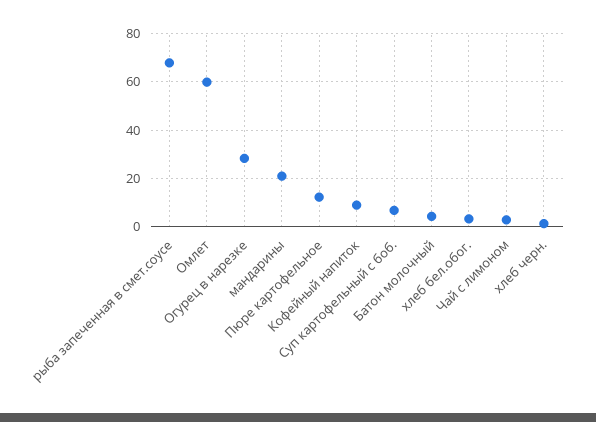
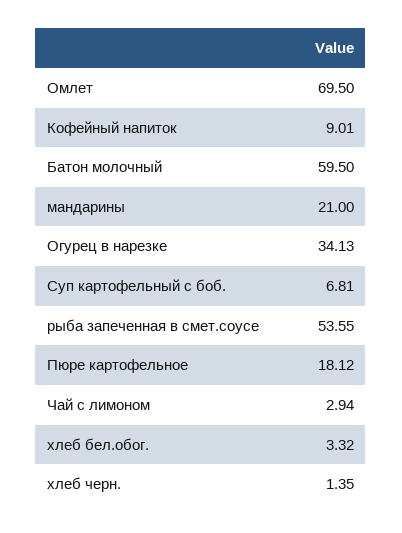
рыба запеченная в смет.соусе: 67.5 -> 53.55
Омлет: 60 -> 69.5
Огурец в нарезке: 27.5 -> 34.13
Пюре картофельное: 12.5 -> 18.12
Батон молочный: 5 -> 59.5

